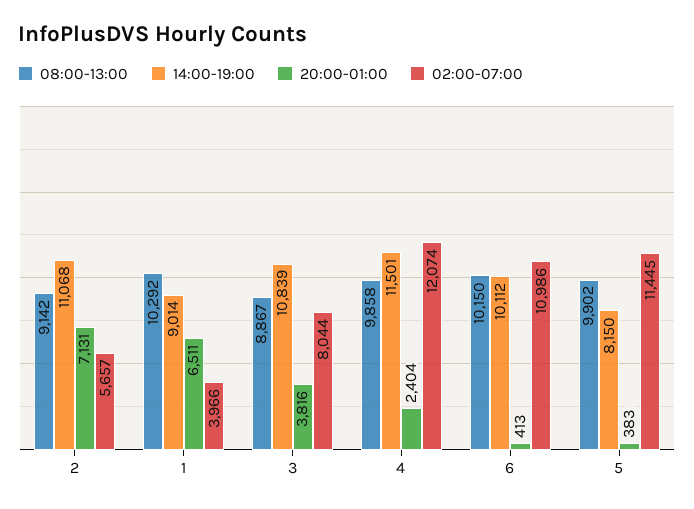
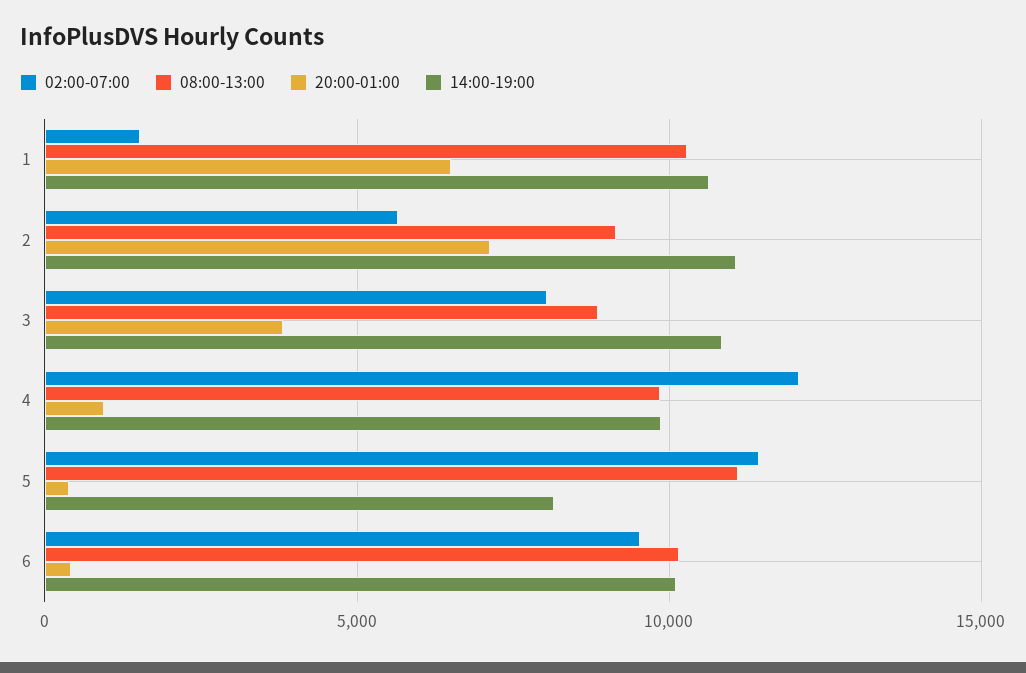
14:00-19:00, 1: 9014 -> 10500
02:00-07:00, 1: 3966 -> 1500
14:00-19:00, 4: 11501 -> 10000
20:00-01:00, 4: 2404 -> 1000
02:00-07:00, 6: 10986 -> 9500
08:00-13:00, 5: 9902 -> 11000

